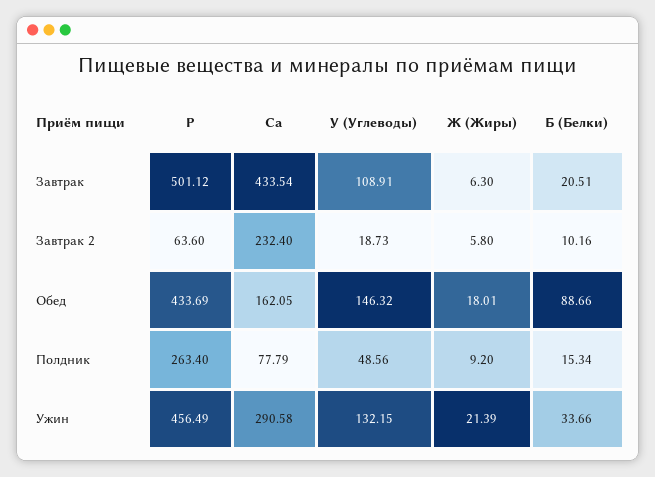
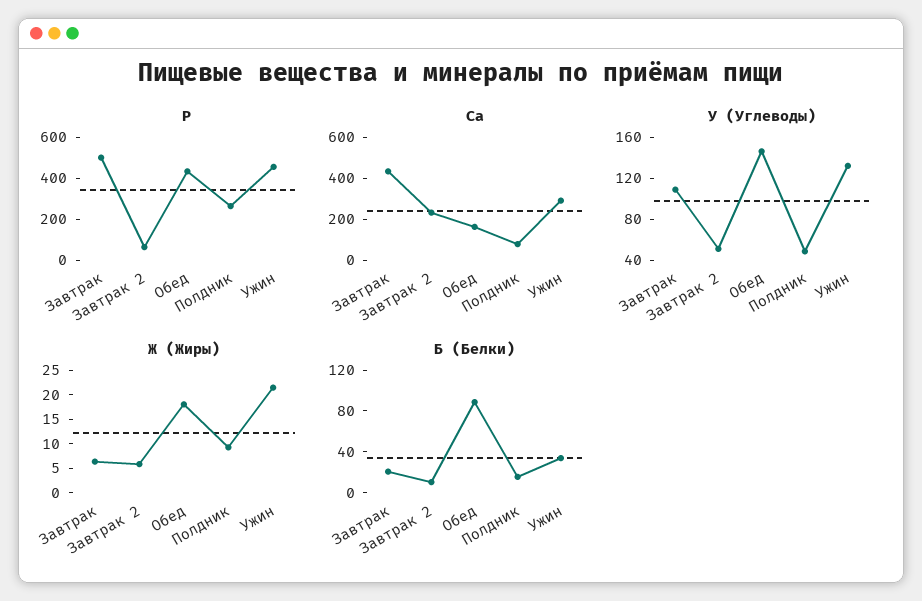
У (Углеводы), Завтрак 2: 18.73 -> 50

